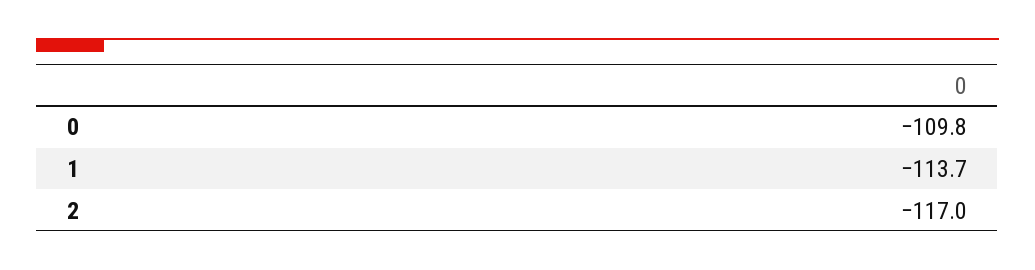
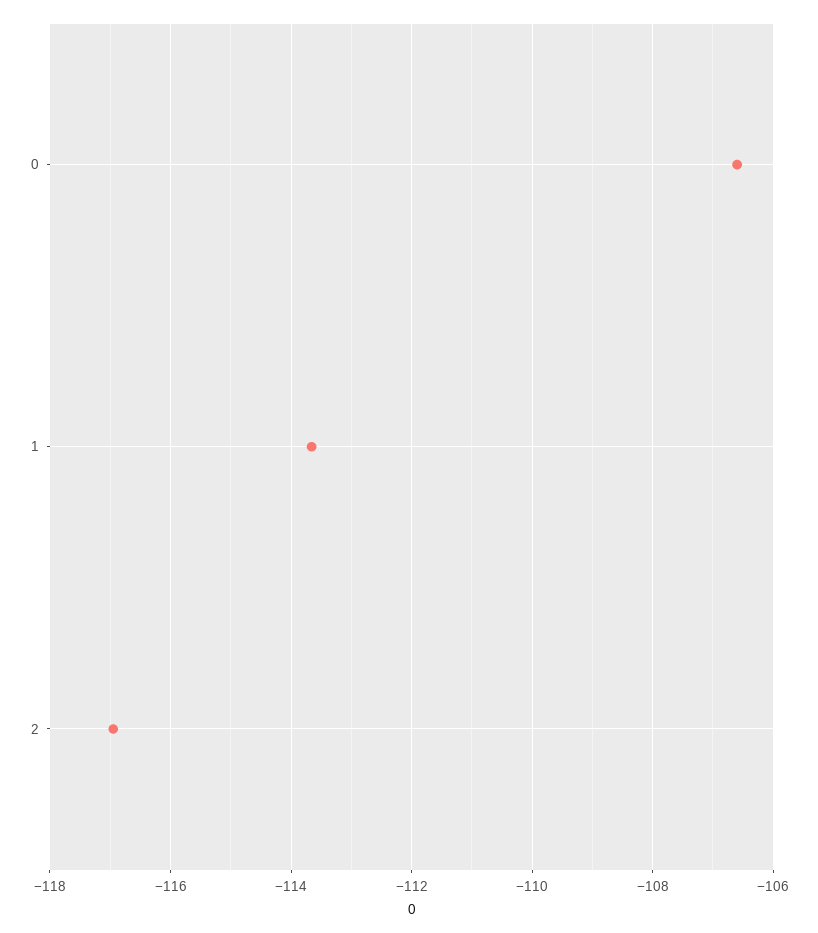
0: -109.8 -> -106.6

